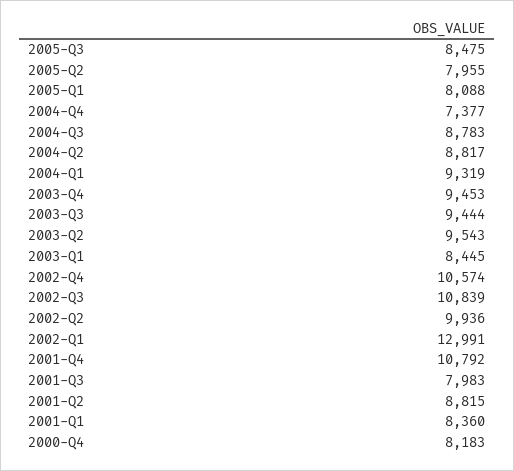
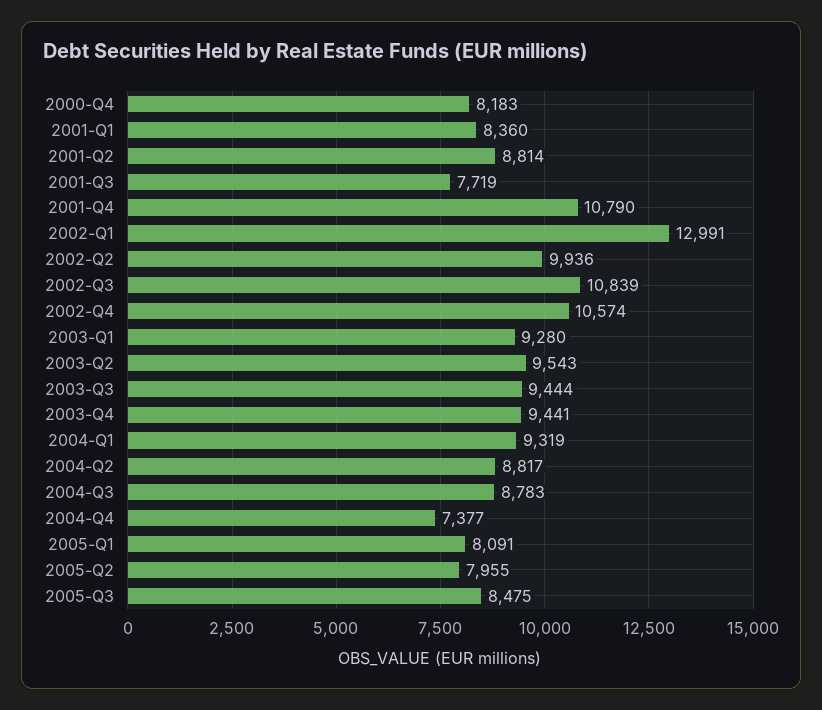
2005-Q1: 8088 -> 8091
2003-Q4: 9453 -> 9441
2003-Q1: 8445 -> 9280
2001-Q4: 10792 -> 10790
2001-Q3: 7983 -> 7719
2001-Q2: 8815 -> 8814

